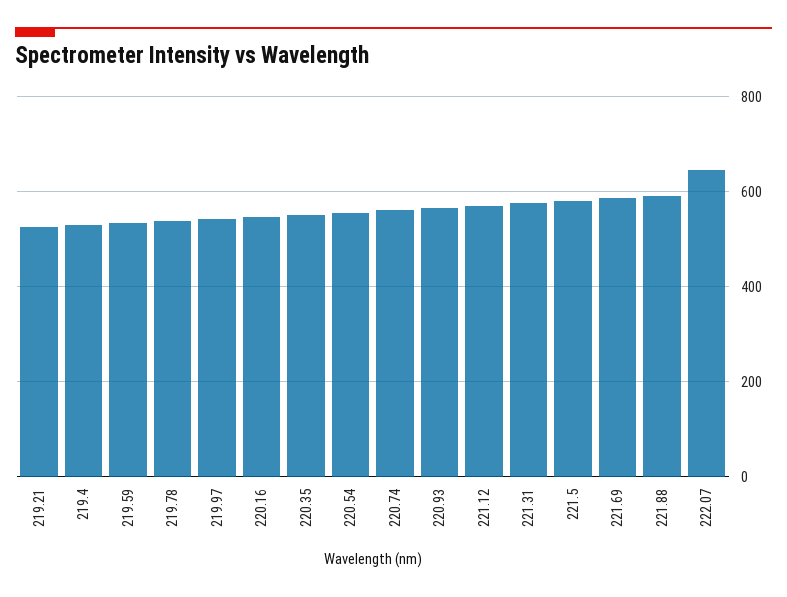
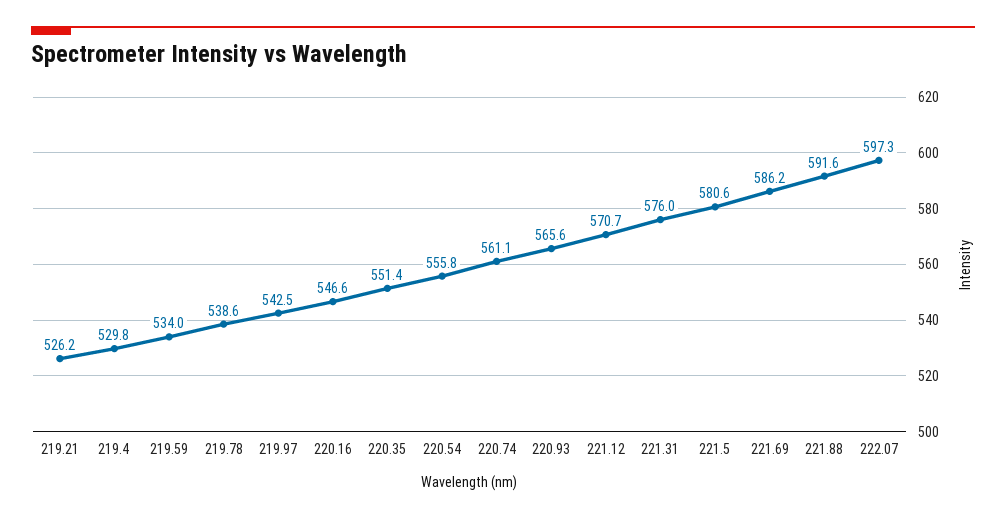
222.07: 640 -> 597.3

